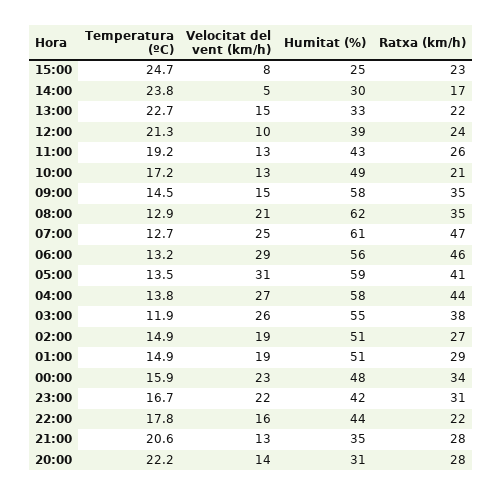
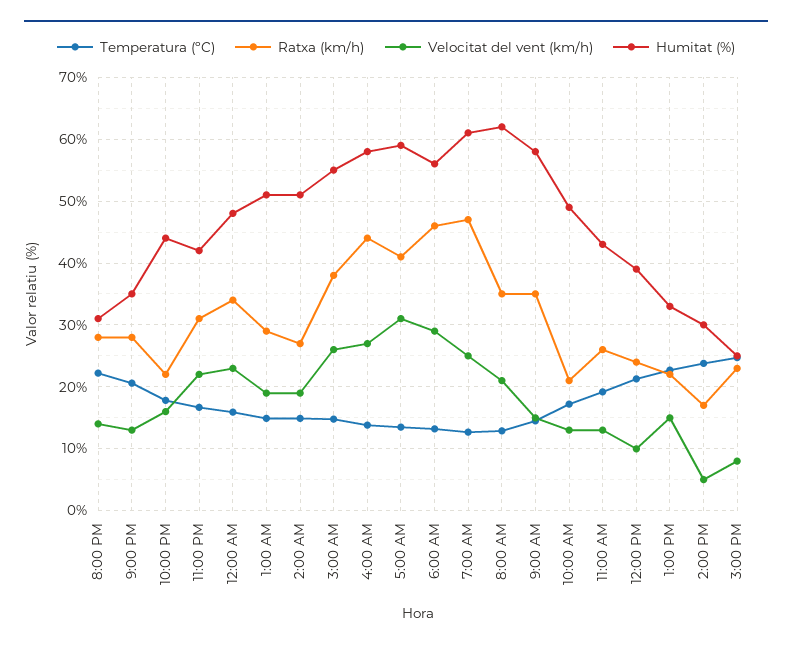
Temperatura (ºC), 03:00: 11.9 -> 15

